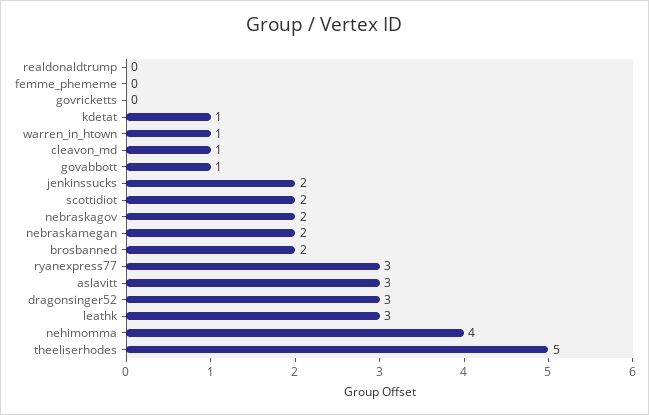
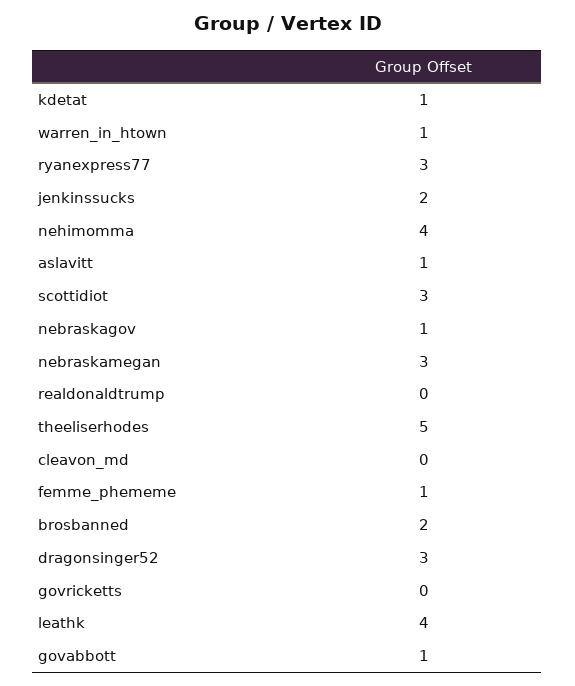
femme_phememe: 0 -> 1
cleavon_md: 1 -> 0
scottidiot: 2 -> 3
nebraskagov: 2 -> 1
nebraskamegan: 2 -> 3
aslavitt: 3 -> 1
leathk: 3 -> 4

